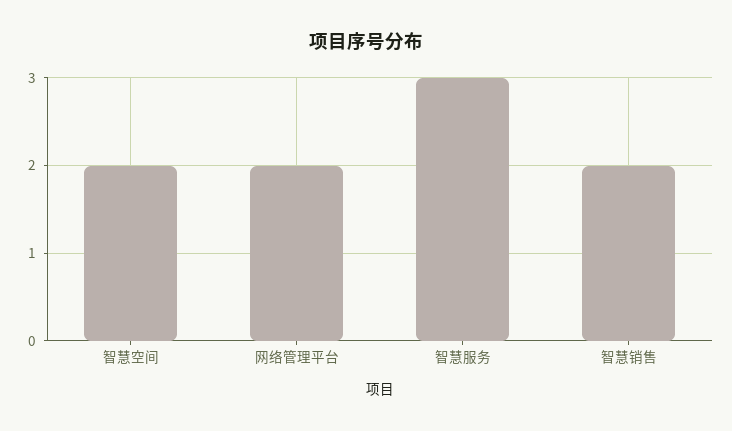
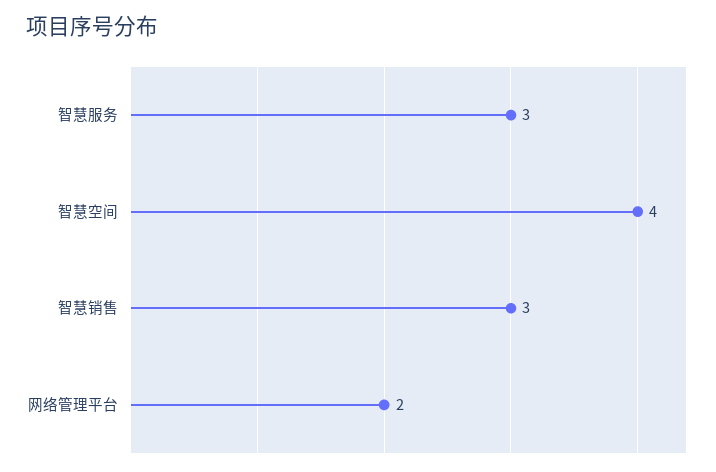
智慧空间: 2 -> 4
智慧销售: 2 -> 3

